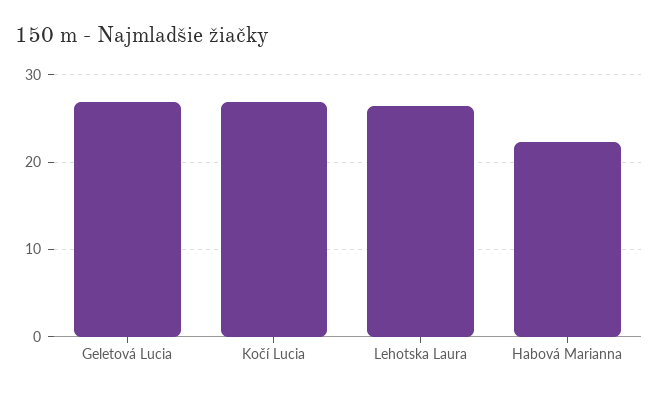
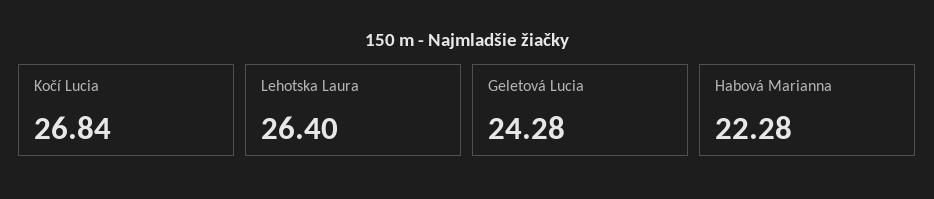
Geletová Lucia: 27 -> 24.28

